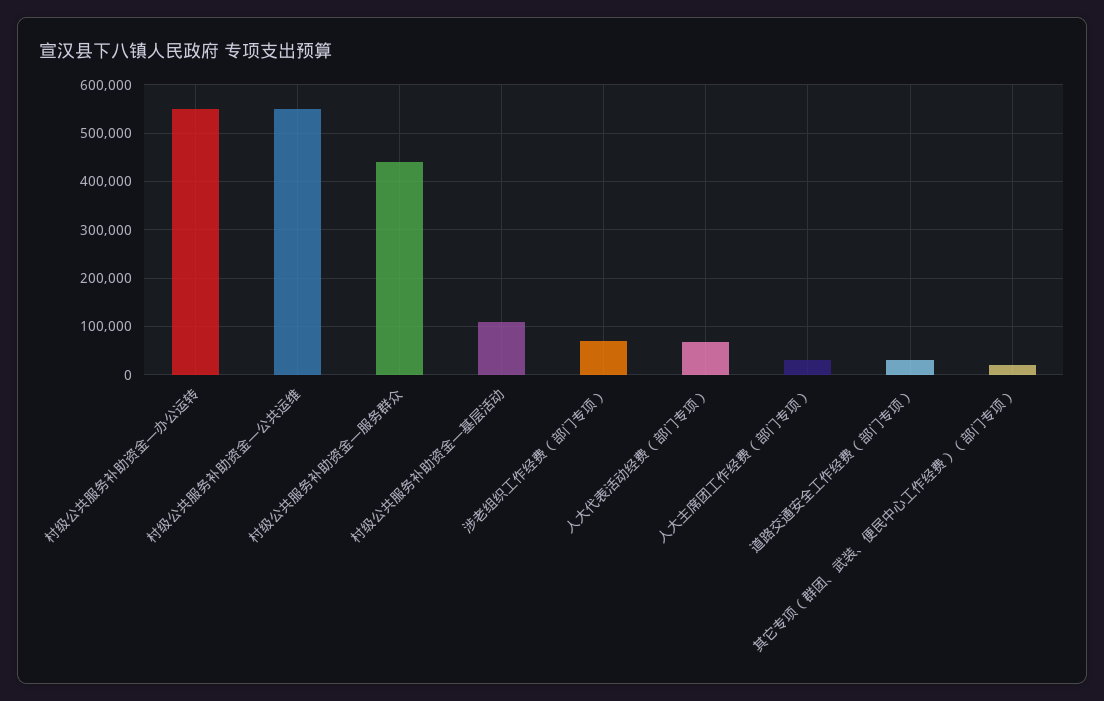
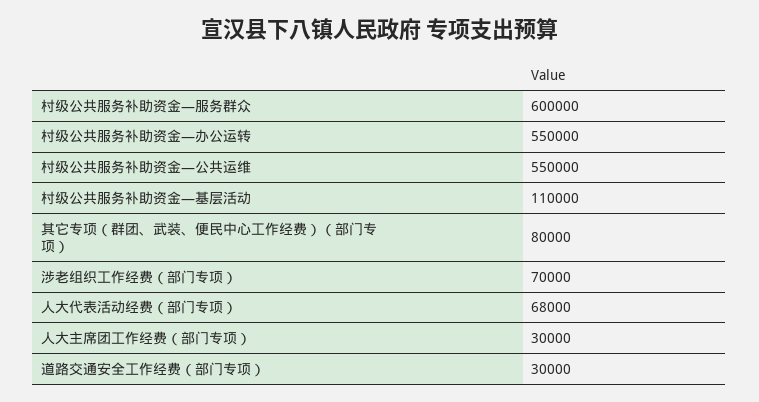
村级公共服务补助资金—服务群众: 440000 -> 600000
其它专项（群团、武装、便民中心工作经费）（部门专项）: 20000 -> 80000

